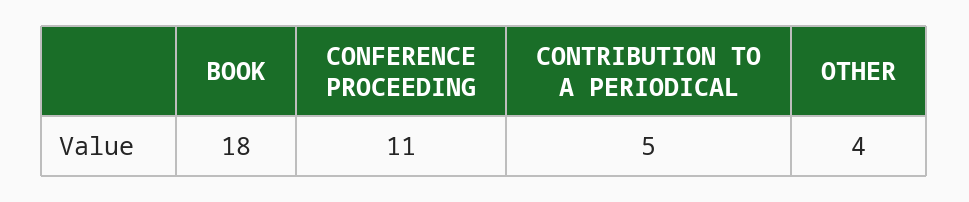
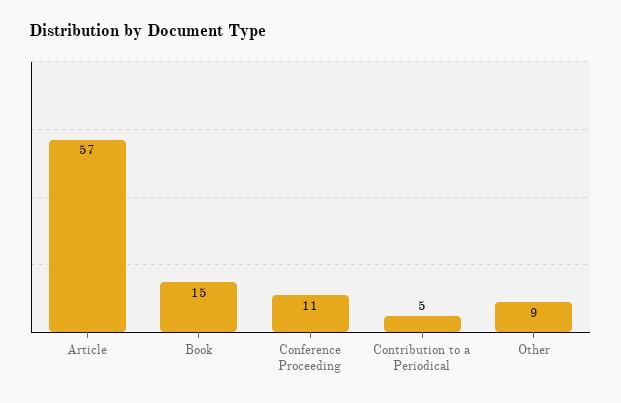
BOOK: 18 -> 15
OTHER: 4 -> 9
Article: none -> 57

